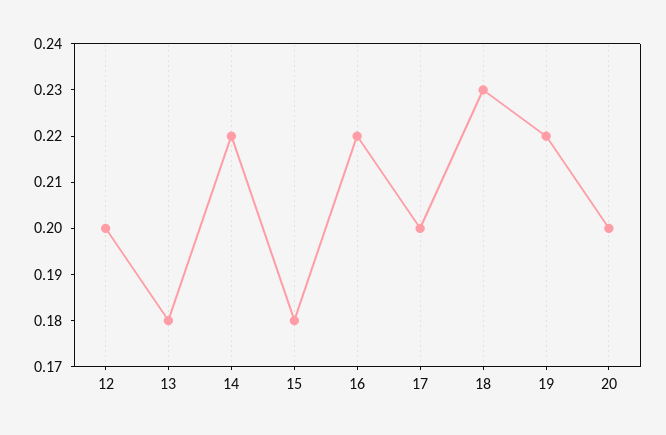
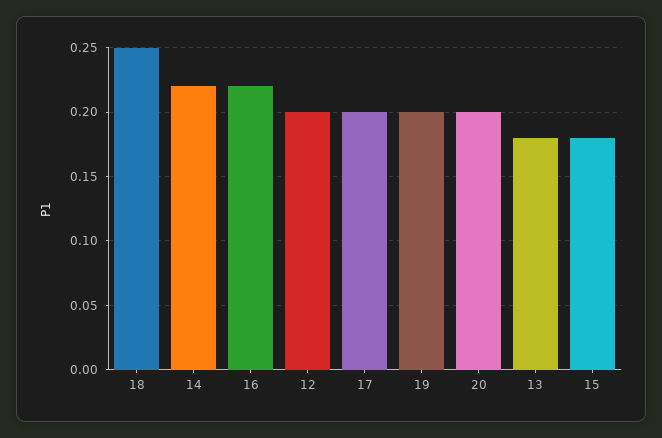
18: 0.23 -> 0.25
19: 0.22 -> 0.2

